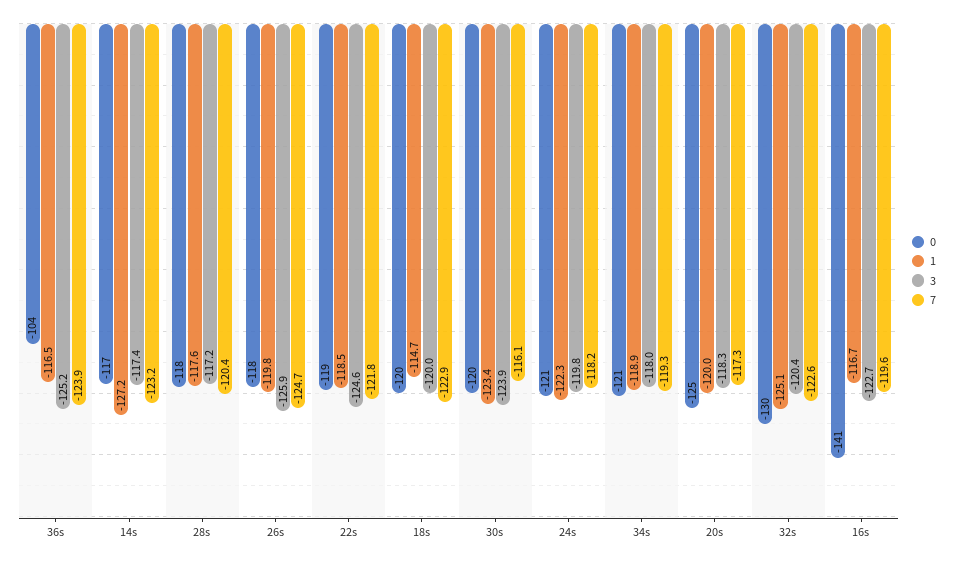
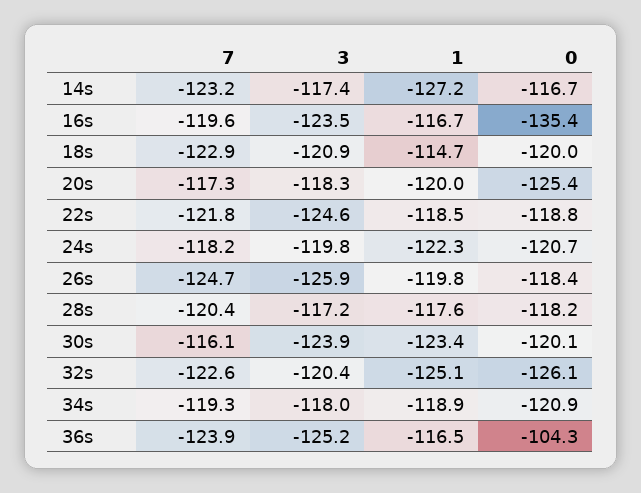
3, 18s: -120 -> -120.9
0, 32s: -130 -> -126.1
0, 16s: -141 -> -135.4
3, 16s: -122.7 -> -123.5

